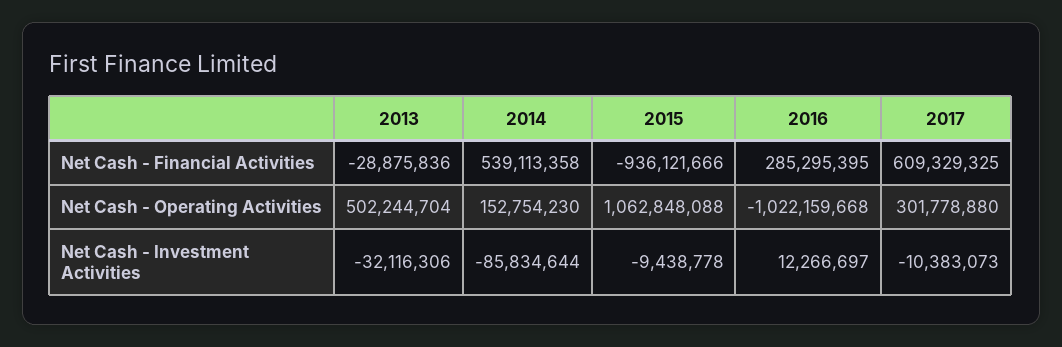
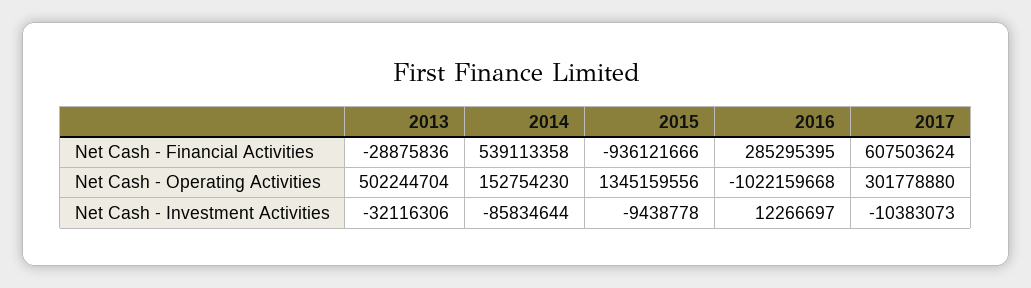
2017, Net Cash - Financial Activities: 609329325 -> 607503624
2015, Net Cash - Operating Activities: 1062848088 -> 1345159556

